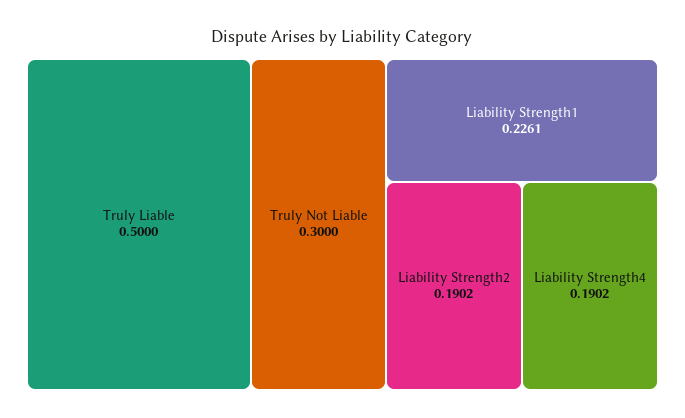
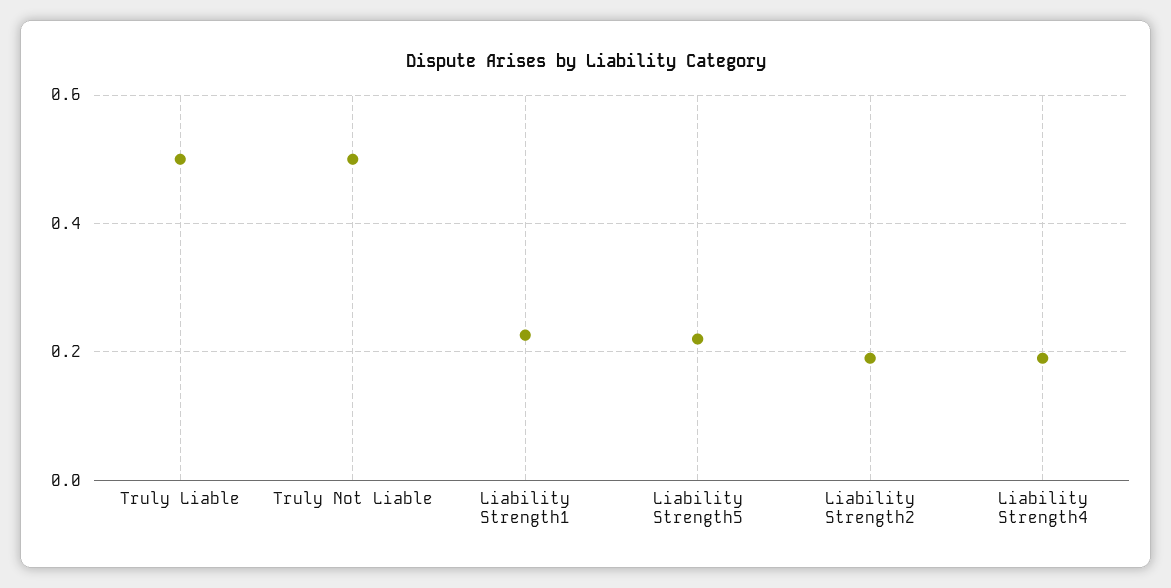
Truly Not Liable: 0.3 -> 0.5
Liability Strength5: none -> 0.22

